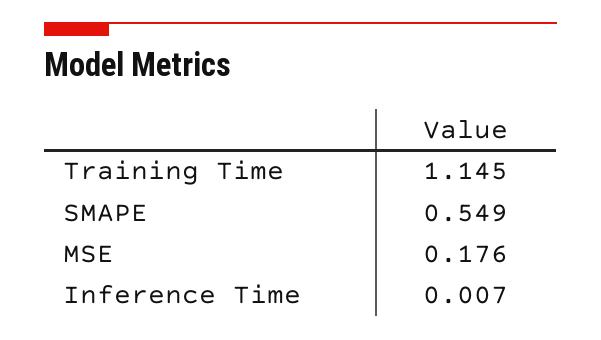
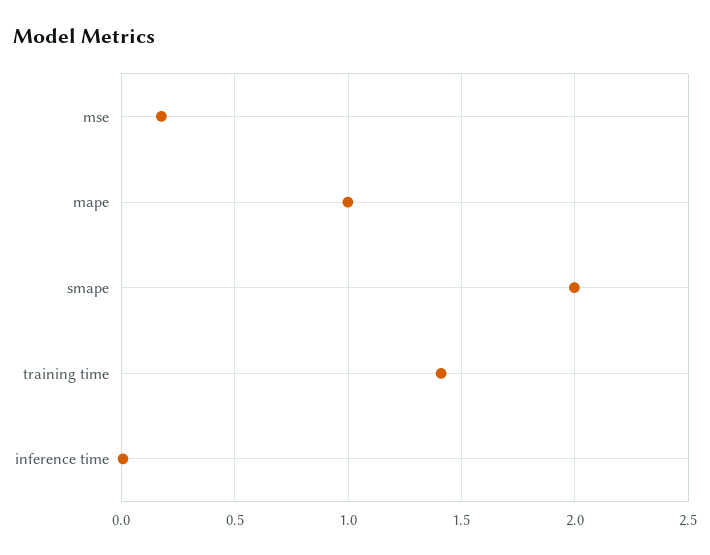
Training Time: 1.145 -> 1.4
SMAPE: 0.549 -> 2
mape: none -> 1

